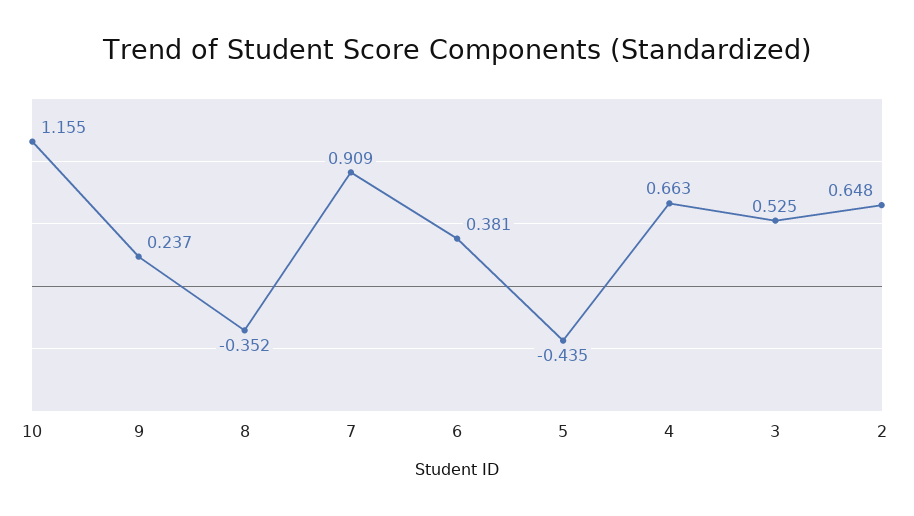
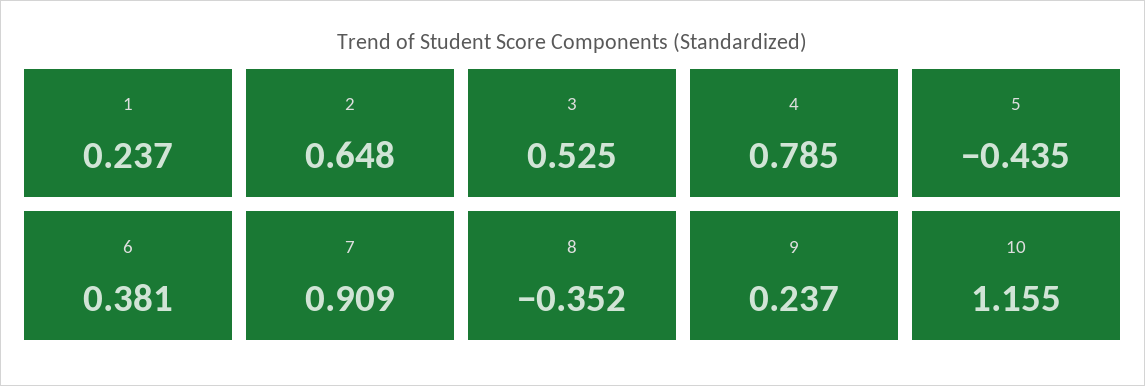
4: 0.663 -> 0.785
1: none -> 0.237

